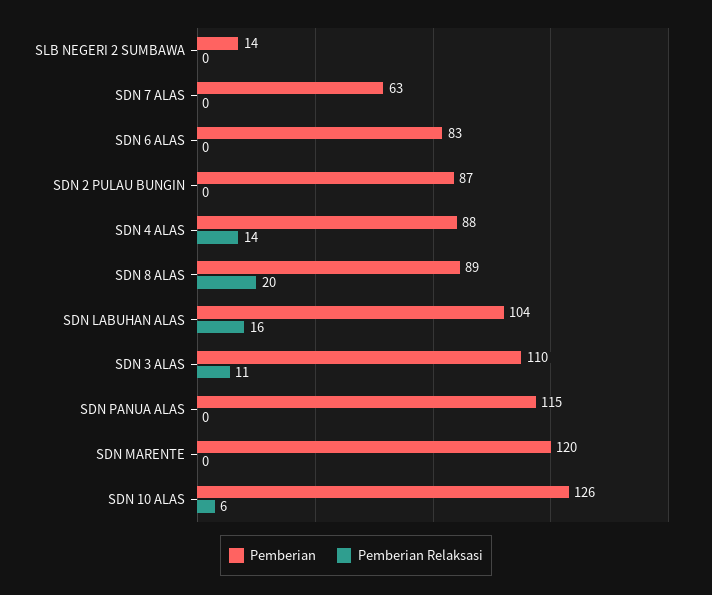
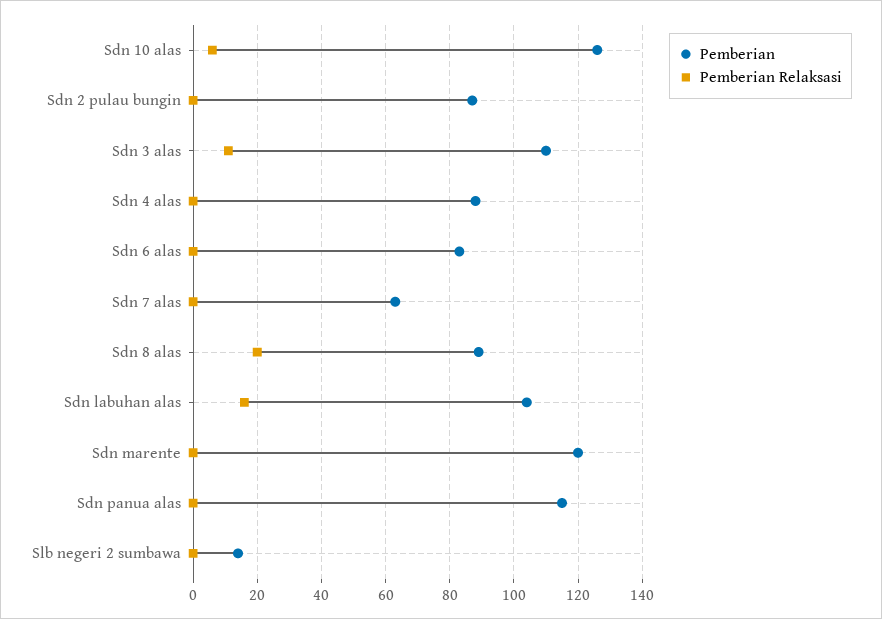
Pemberian Relaksasi, SDN 4 ALAS: 14 -> 0

